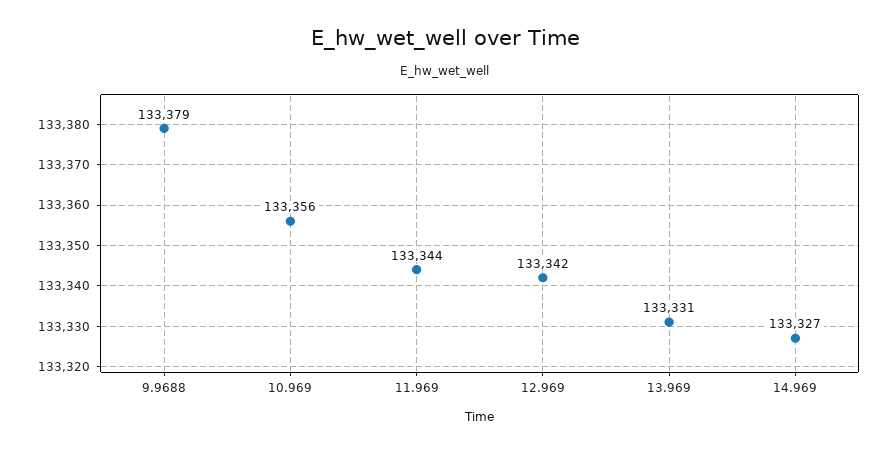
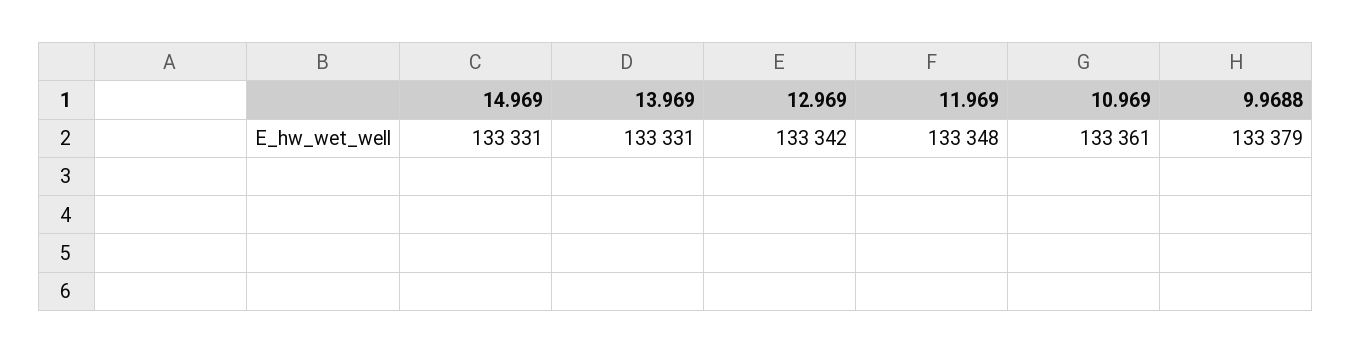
10.969: 133356 -> 133361
11.969: 133344 -> 133348
14.969: 133327 -> 133331

